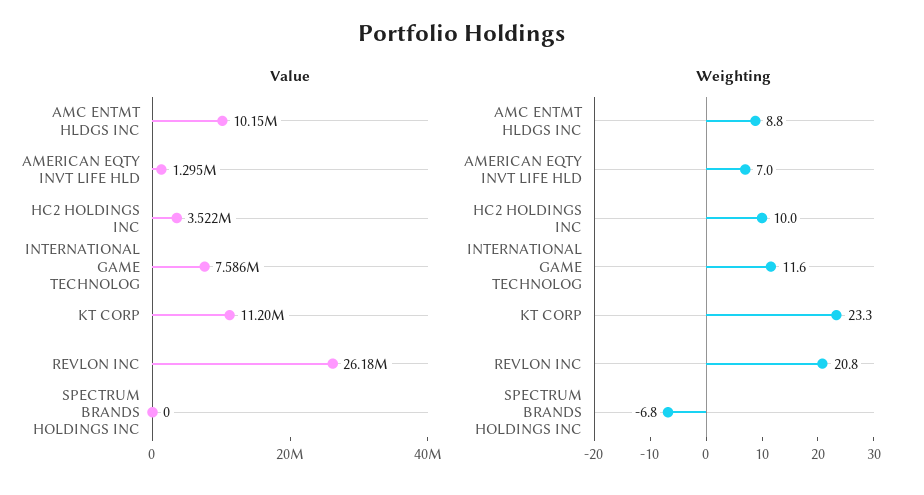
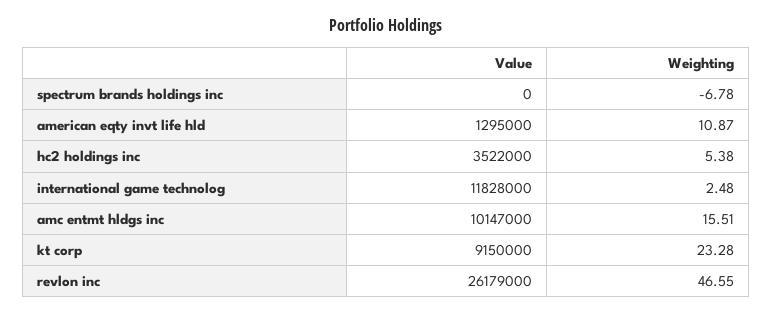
Value, INTERNATIONAL GAME TECHNOLOG: 7586000 -> 11828000
Value, KT CORP: 11200000 -> 9150000
Weighting, AMC ENTMT HLDGS INC: 8.8 -> 15.51
Weighting, AMERICAN EQTY INVT LIFE HLD: 7 -> 10.87
Weighting, HC2 HOLDINGS INC: 10 -> 5.38
Weighting, INTERNATIONAL GAME TECHNOLOG: 11.6 -> 2.48
Weighting, REVLON INC: 20.8 -> 46.55

